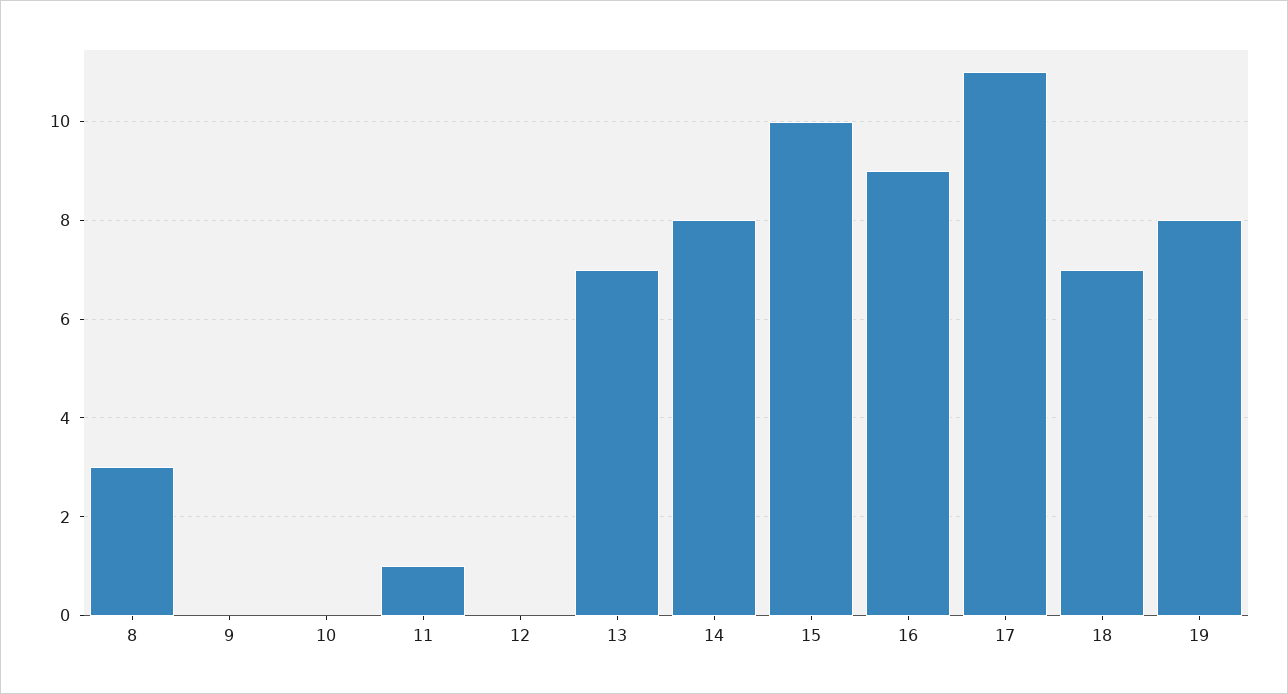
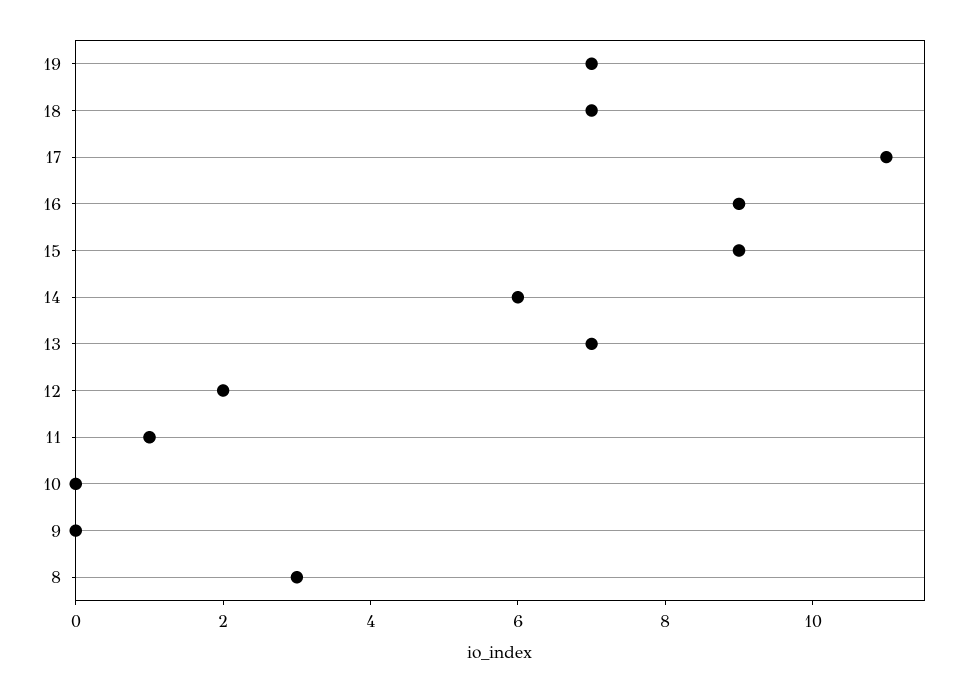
12: 0 -> 2
14: 8 -> 6
15: 10 -> 9
19: 8 -> 7

